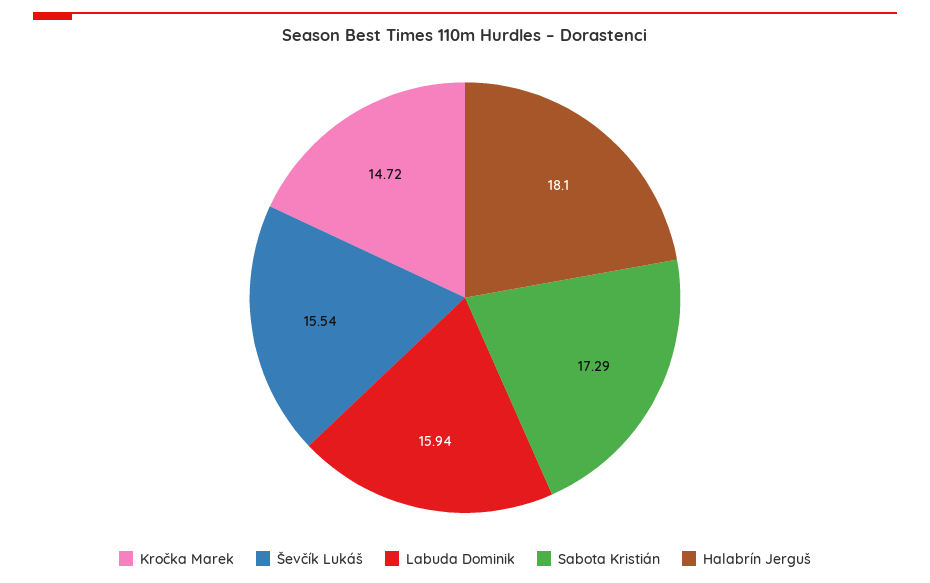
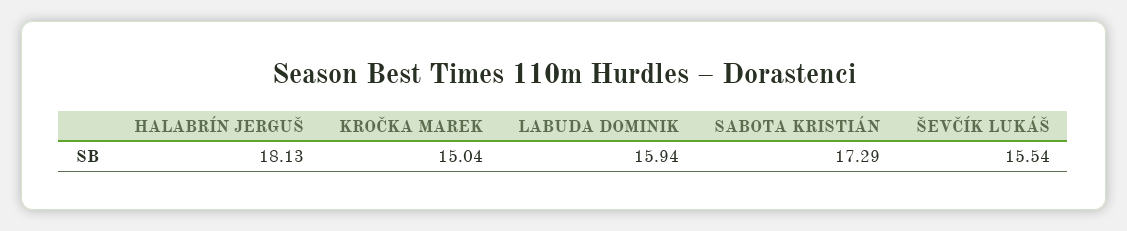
Kročka Marek: 14.72 -> 15.04
Halabrín Jerguš: 18.1 -> 18.13

